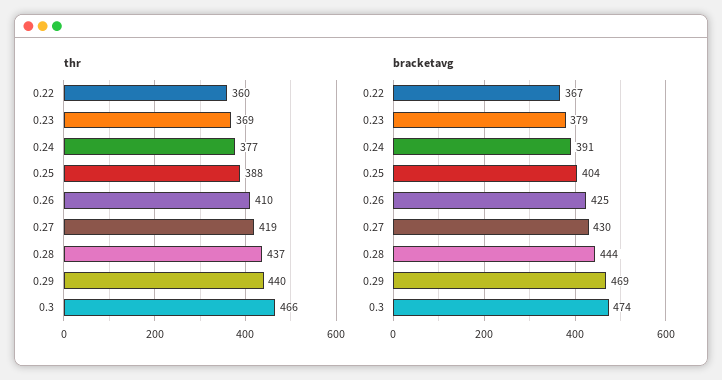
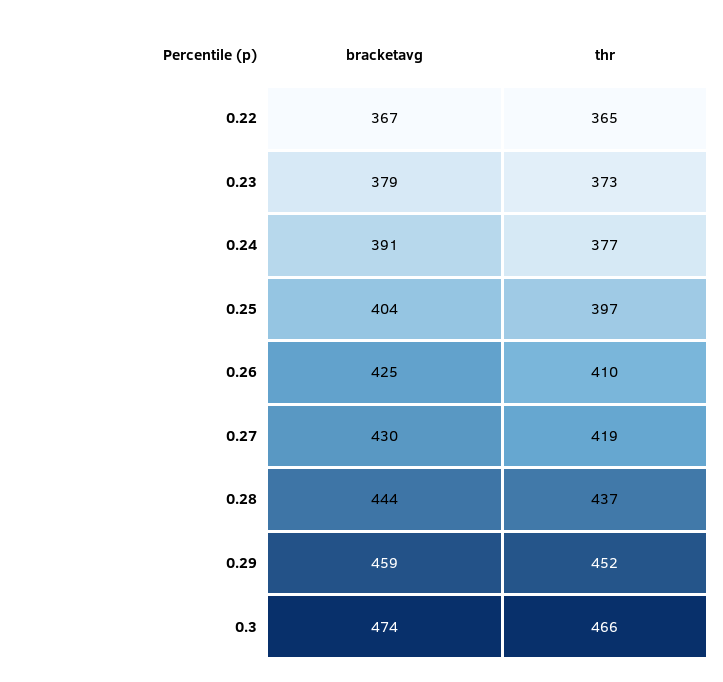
thr, 0.22: 360 -> 365
thr, 0.23: 369 -> 373
thr, 0.25: 388 -> 397
thr, 0.29: 440 -> 452
bracketavg, 0.29: 469 -> 459

